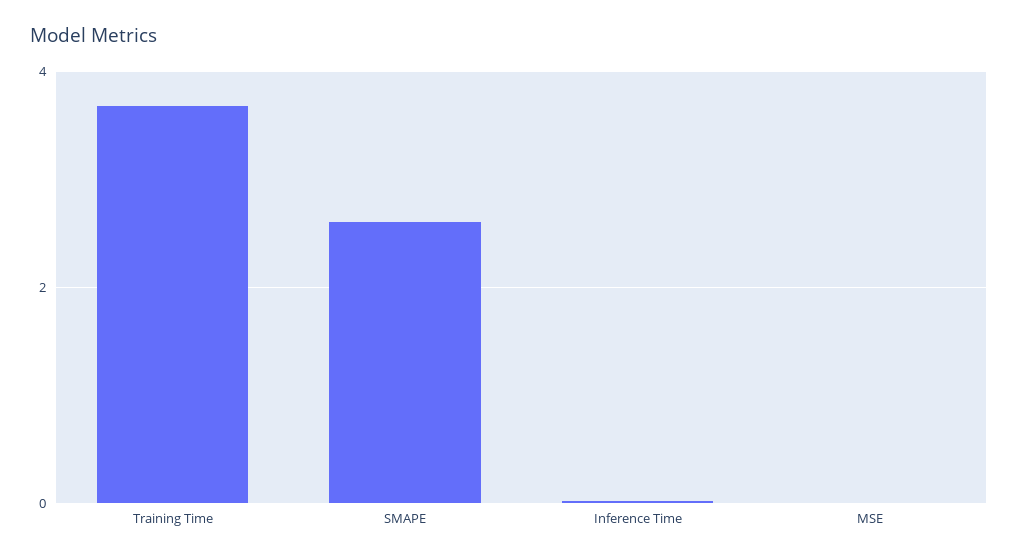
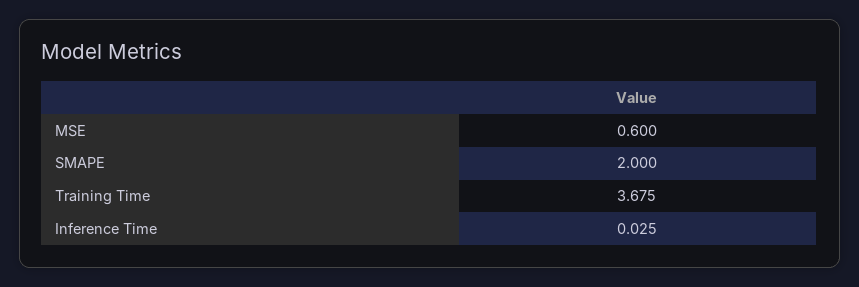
SMAPE: 2.6 -> 2
MSE: 0 -> 0.6

